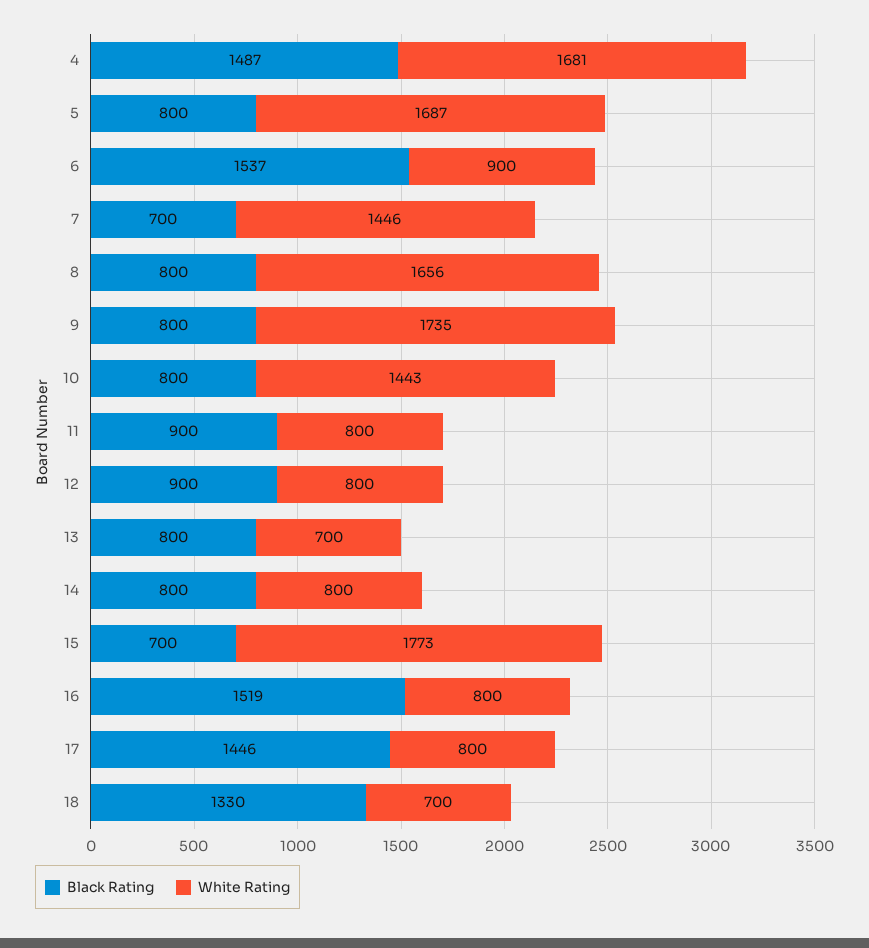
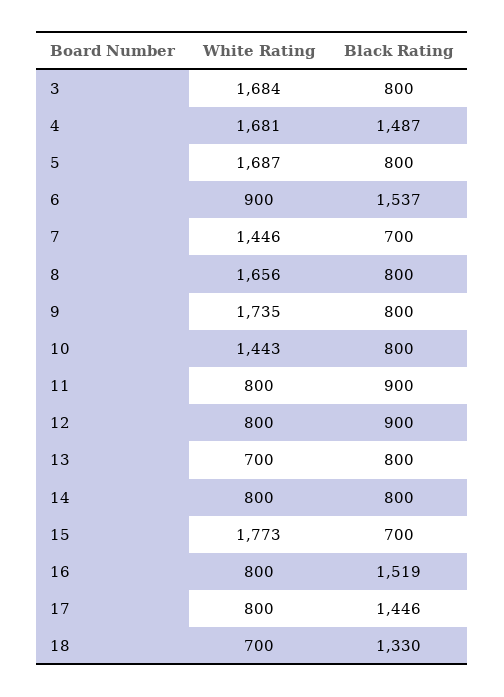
White Rating, 3: none -> 1684
Black Rating, 3: none -> 800

